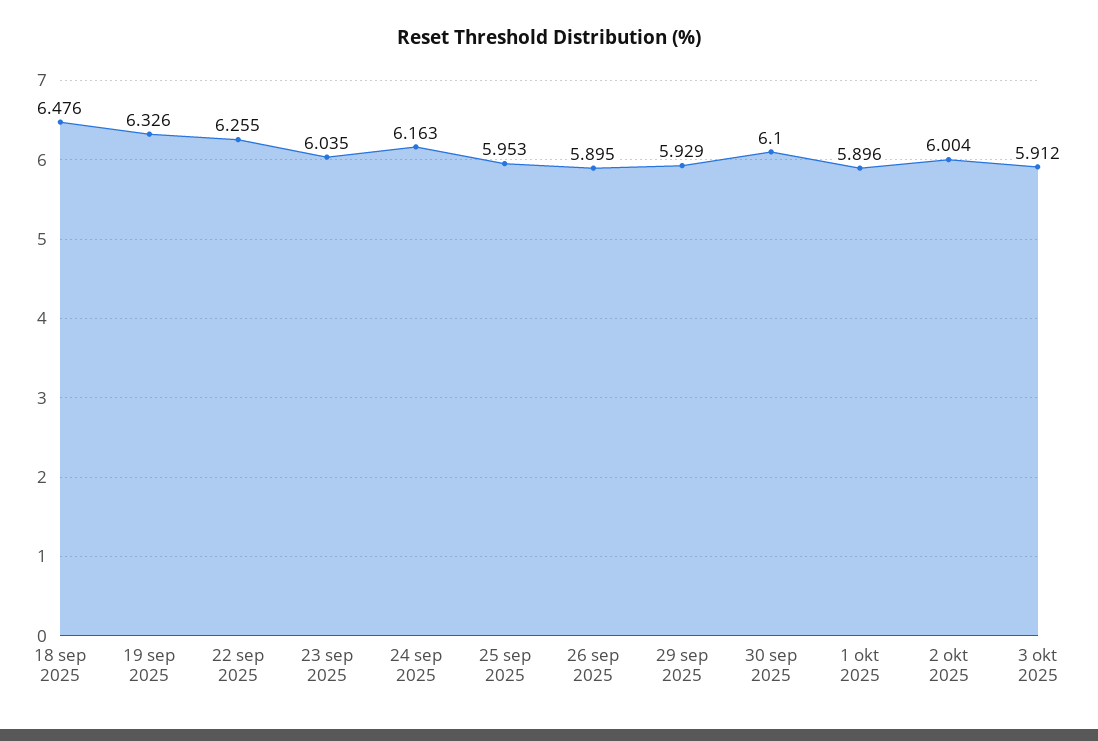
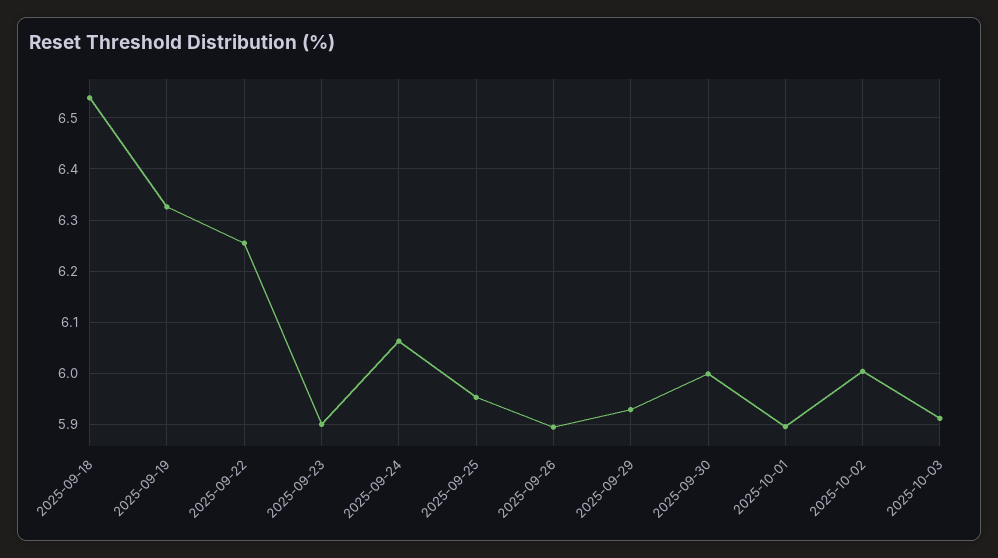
18 sep 2025: 6.476 -> 6.54
23 sep 2025: 6.035 -> 5.9
24 sep 2025: 6.163 -> 6.06
30 sep 2025: 6.1 -> 6

